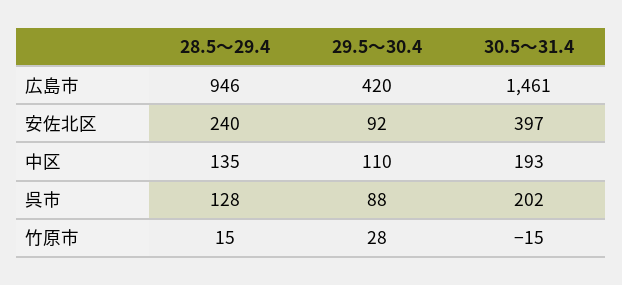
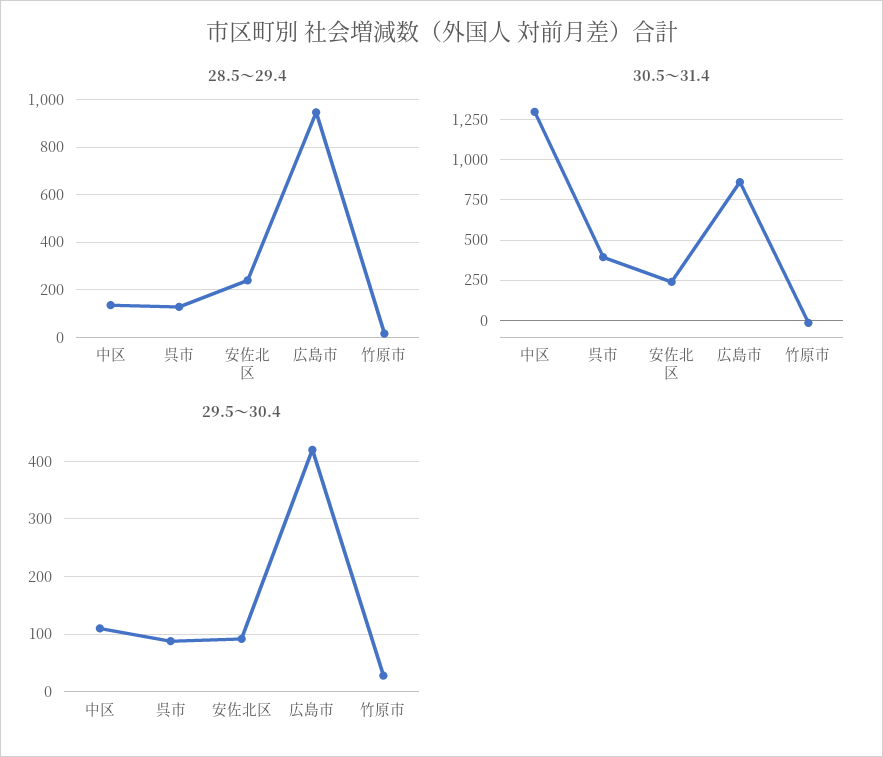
30.5～31.4, 広島市: 1461 -> 850
30.5～31.4, 安佐北区: 397 -> 250
30.5～31.4, 中区: 193 -> 1300
30.5～31.4, 呉市: 202 -> 400

